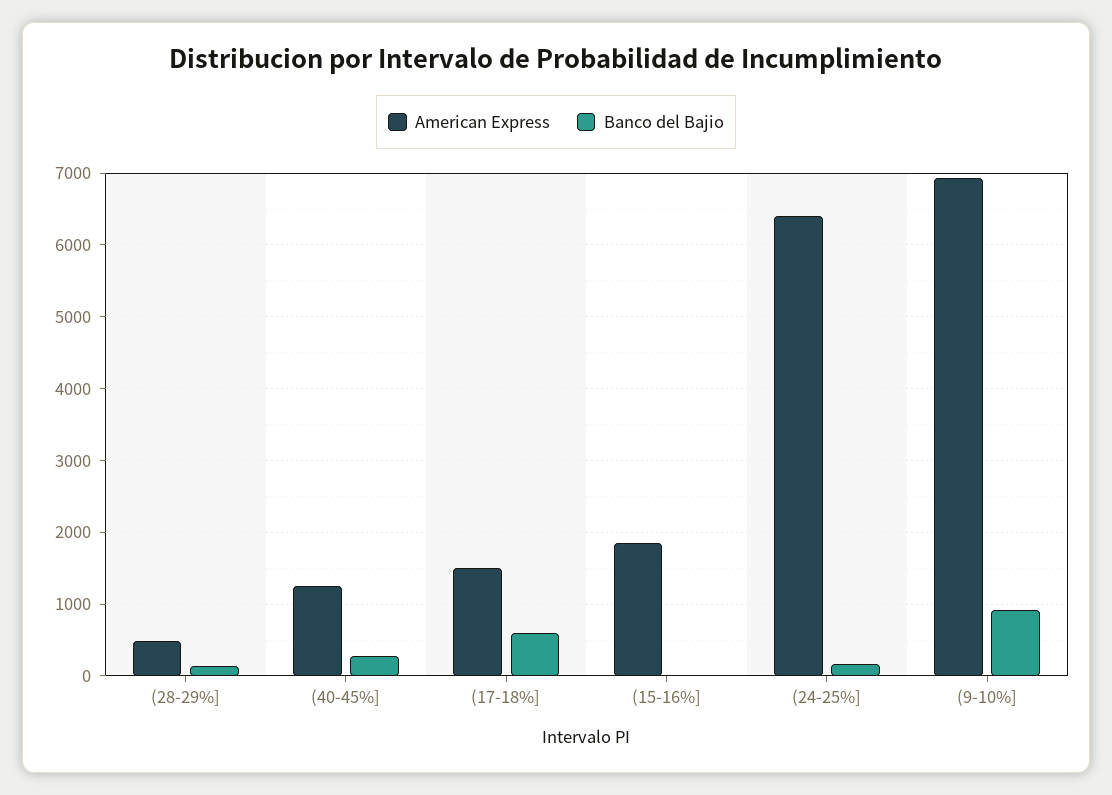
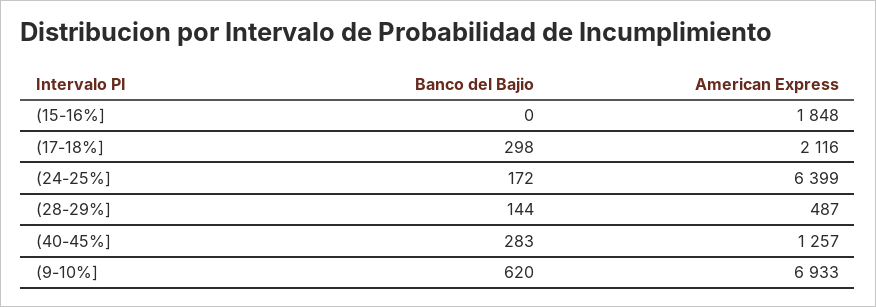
American Express, (17-18%]: 1500 -> 2116
Banco del Bajio, (17-18%]: 600 -> 298
Banco del Bajio, (9-10%]: 900 -> 620

